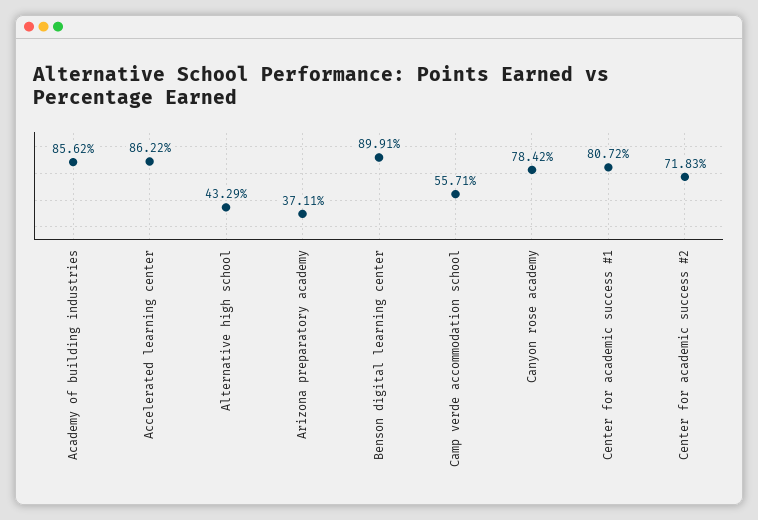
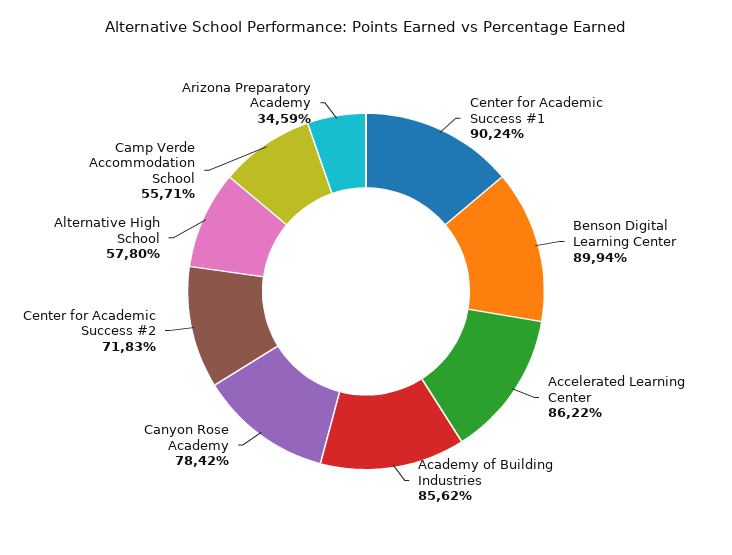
Alternative high school: 43.29 -> 57.8
Arizona preparatory academy: 37.11 -> 34.59
Benson digital learning center: 89.91 -> 89.94
Center for academic success #1: 80.72 -> 90.24

